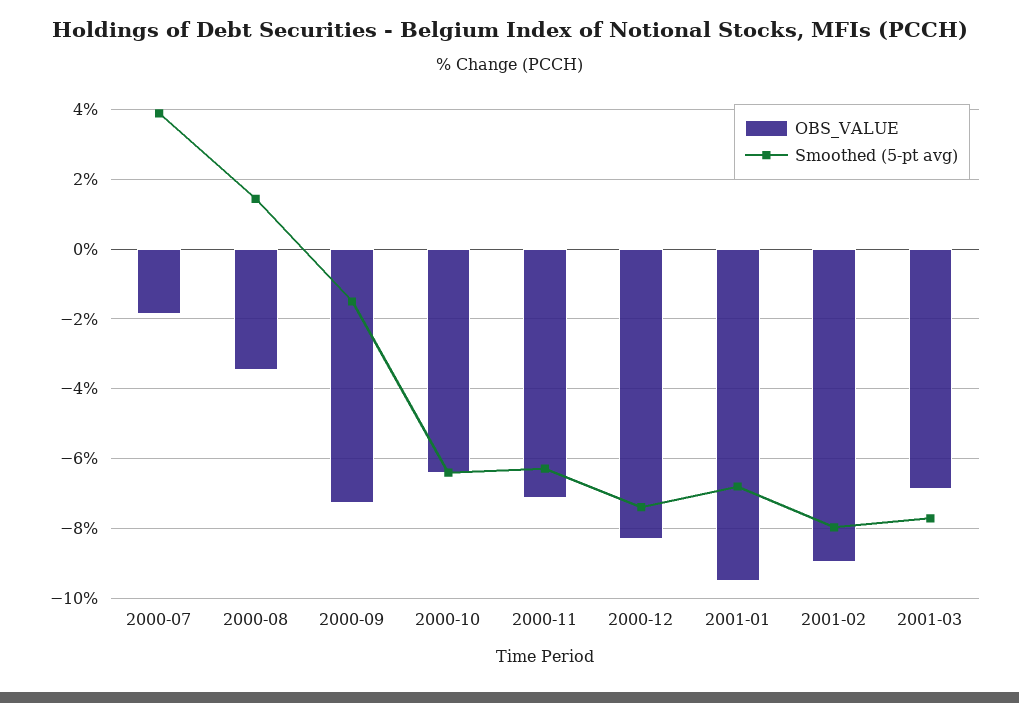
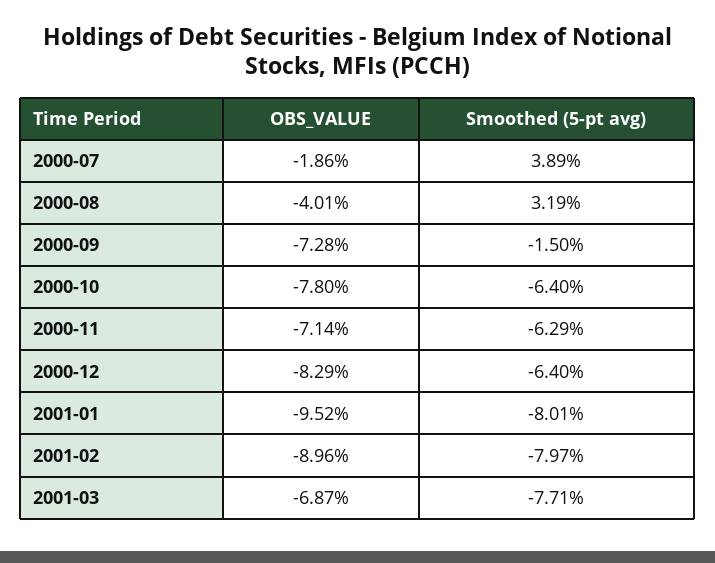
OBS_VALUE, 2000-08: -3.4 -> -4.01
Smoothed (5-pt avg), 2000-08: 1.4 -> 3.19
OBS_VALUE, 2000-10: -6.4 -> -7.8
Smoothed (5-pt avg), 2000-12: -7.4 -> -6.4
Smoothed (5-pt avg), 2001-01: -6.8 -> -8.01

